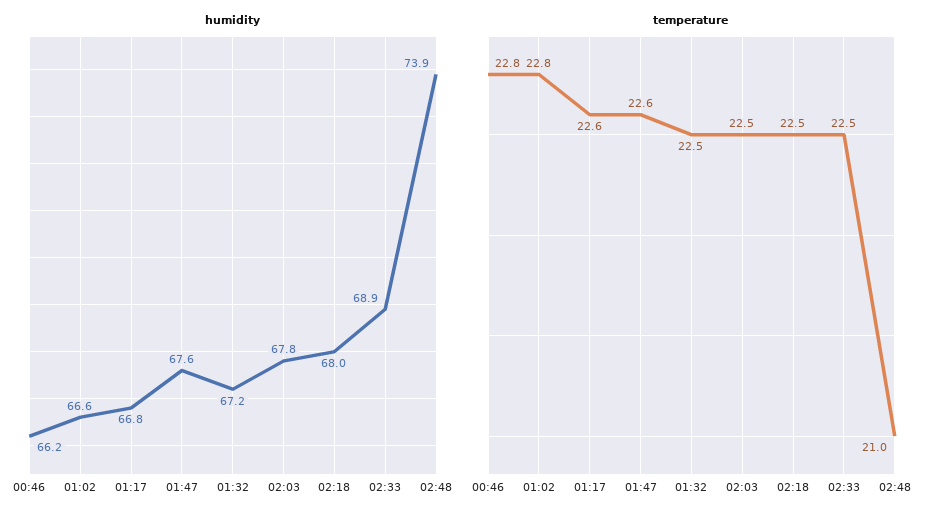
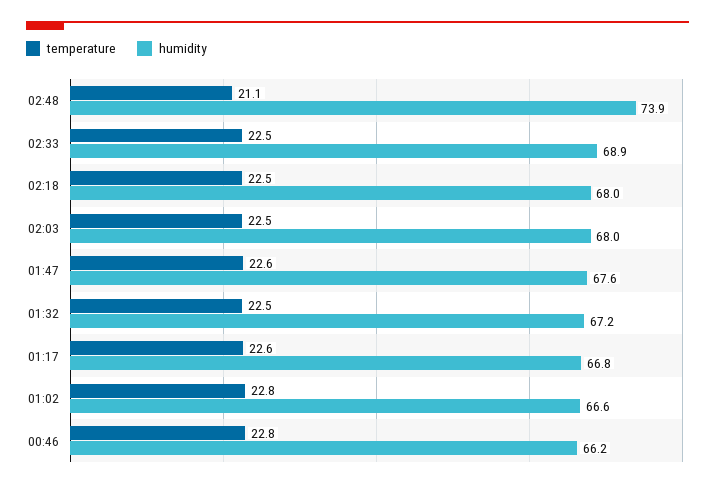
humidity, 02:03: 67.8 -> 68
temperature, 02:48: 21 -> 21.1

